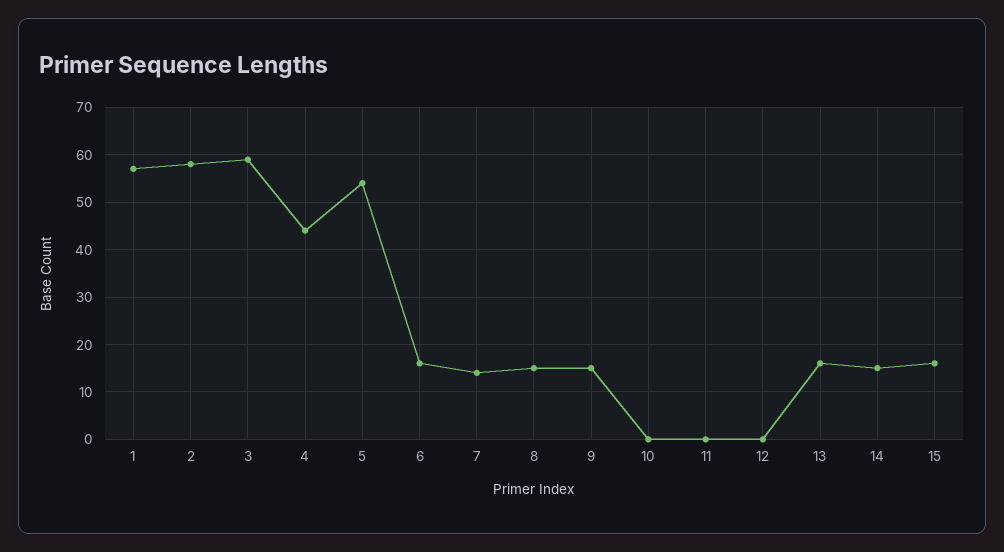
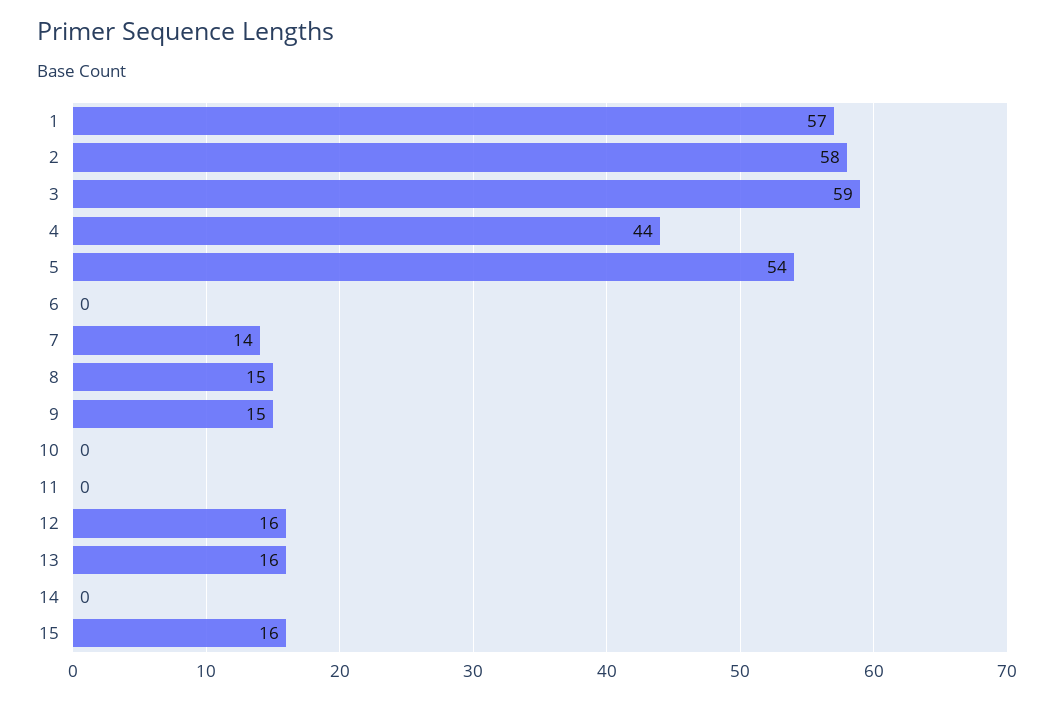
6: 15 -> 0
12: 0 -> 16
14: 15 -> 0

